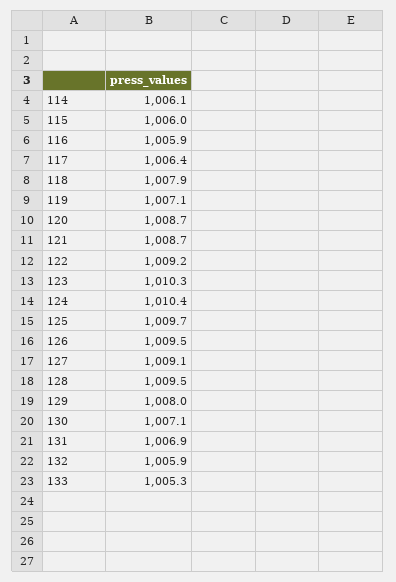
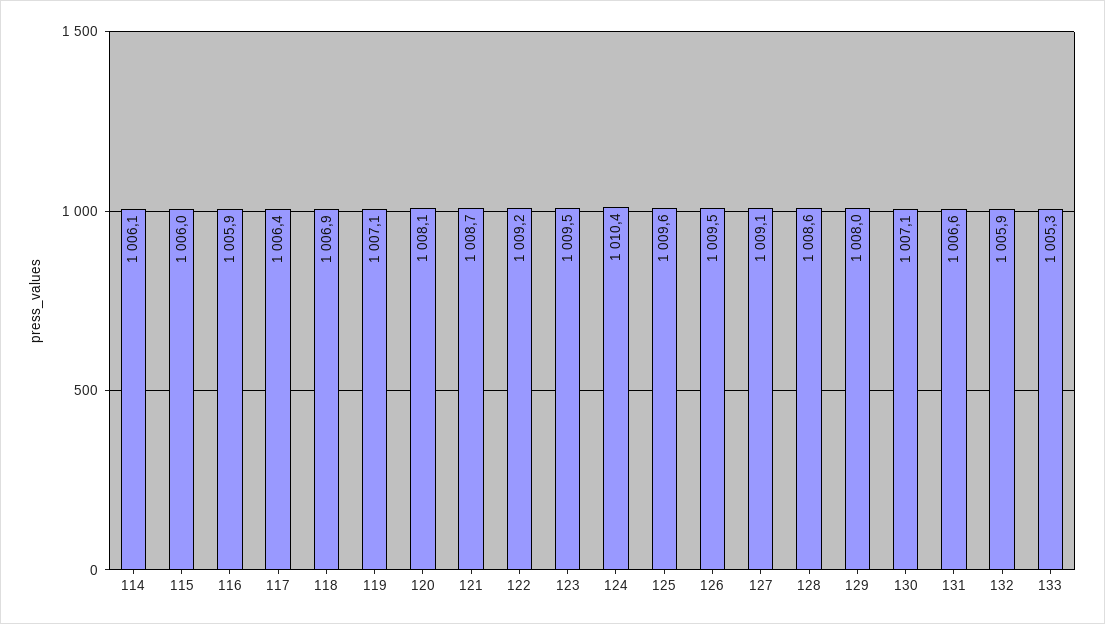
118: 1007.9 -> 1006.9
120: 1008.7 -> 1008.1
123: 1010.3 -> 1009.5
125: 1009.7 -> 1009.6
128: 1009.5 -> 1008.6
131: 1006.9 -> 1006.6

